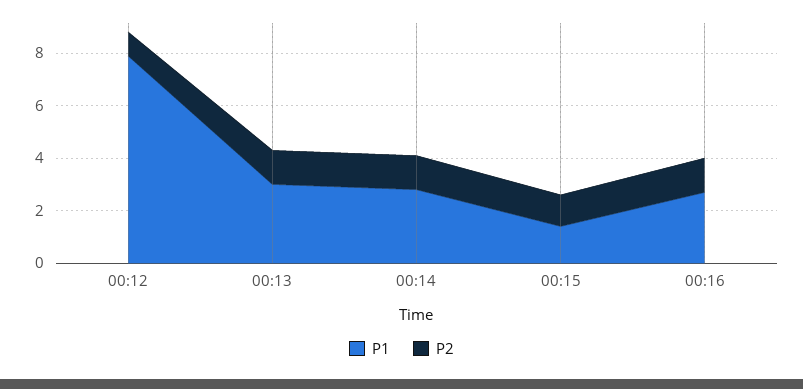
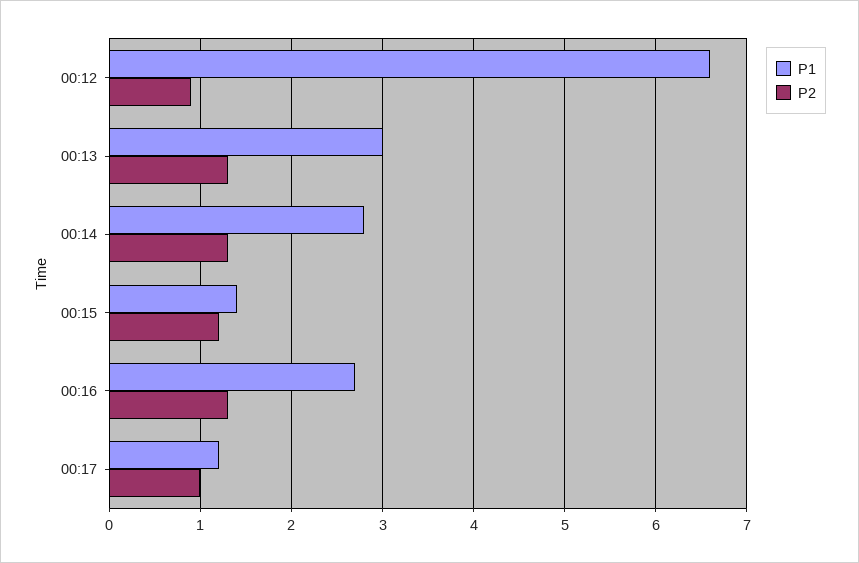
P1, 00:12: 8 -> 6.6
P1, 00:17: none -> 1.2
P2, 00:17: none -> 1

